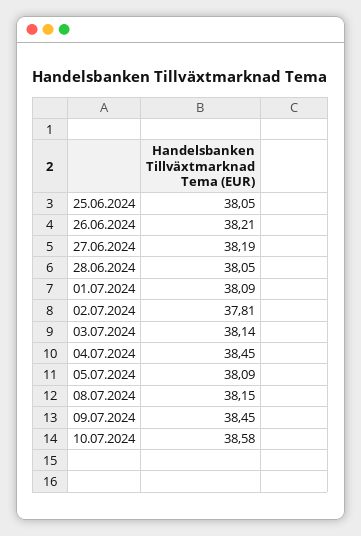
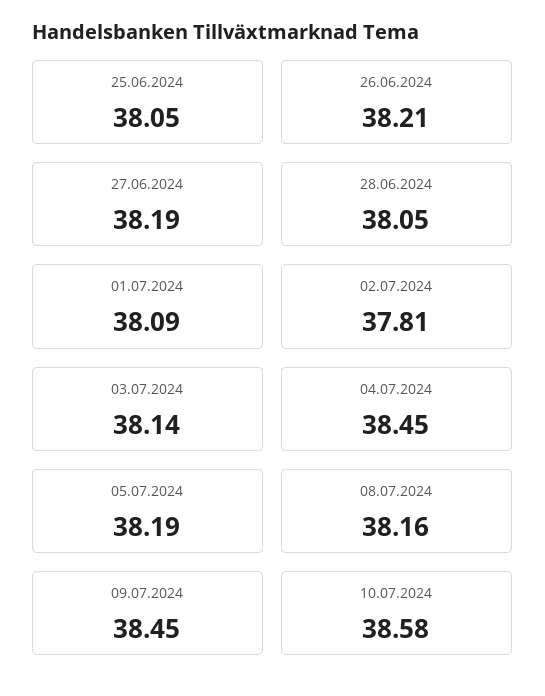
05.07.2024: 38.09 -> 38.19
08.07.2024: 38.15 -> 38.16

